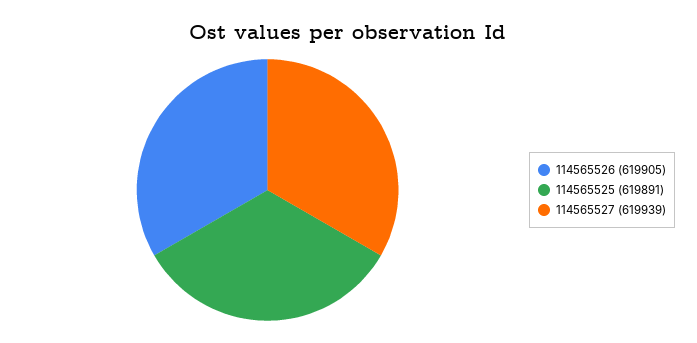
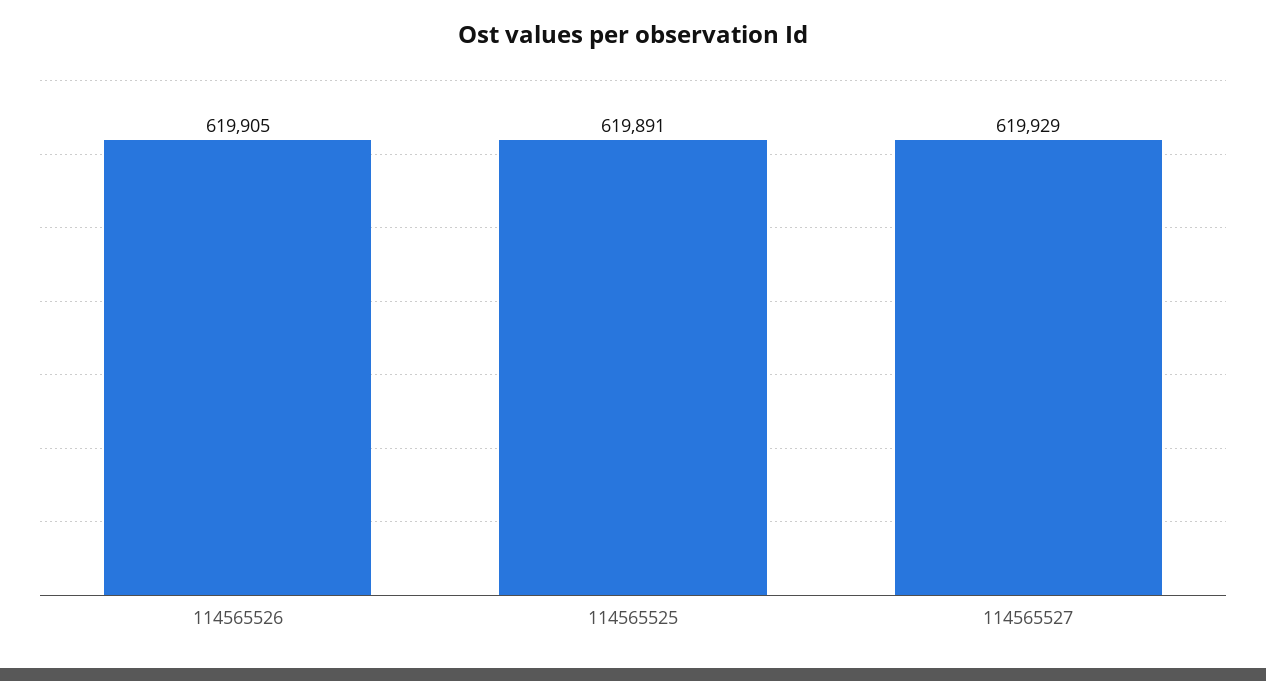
114565527: 619939 -> 619929

